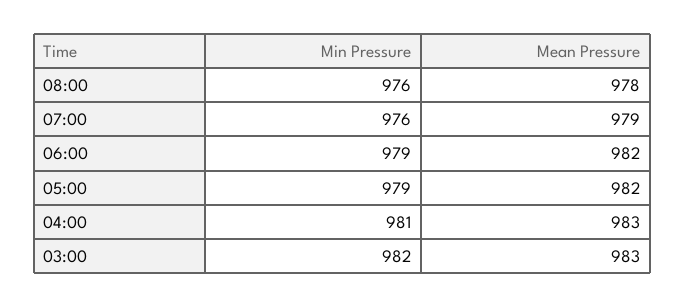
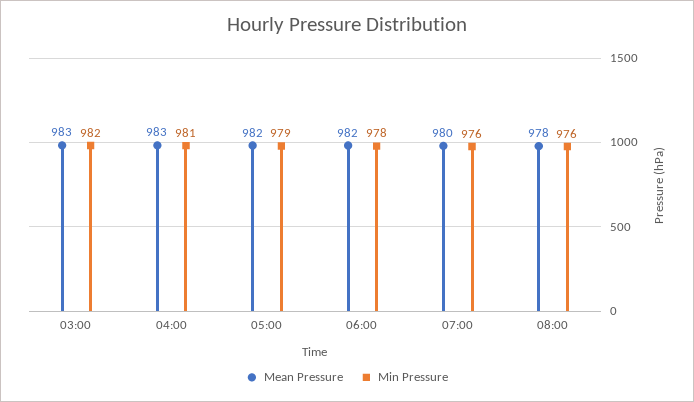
Mean Pressure, 07:00: 979 -> 980
Min Pressure, 06:00: 979 -> 978

